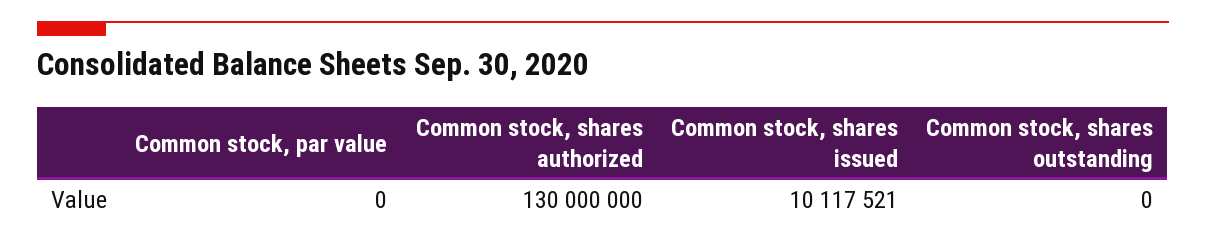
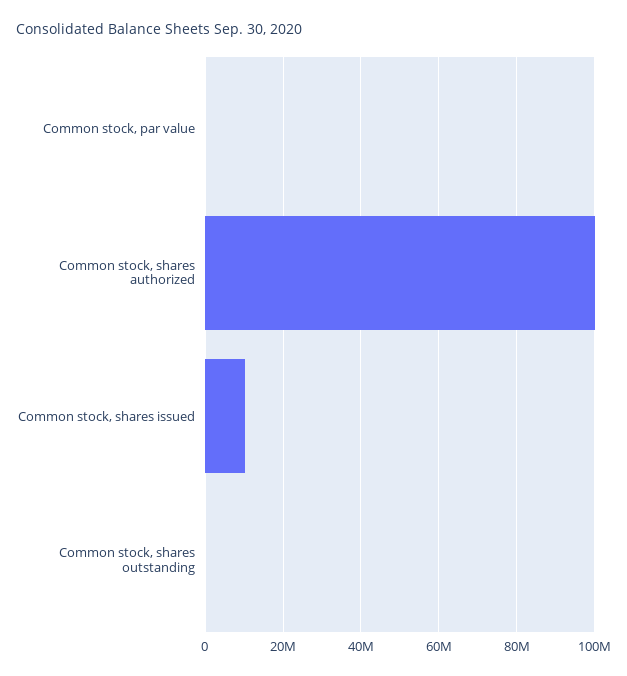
Common stock, shares authorized: 130000000 -> 100000000

